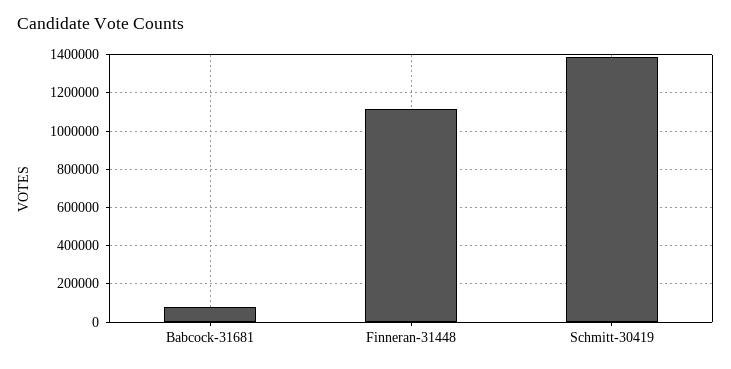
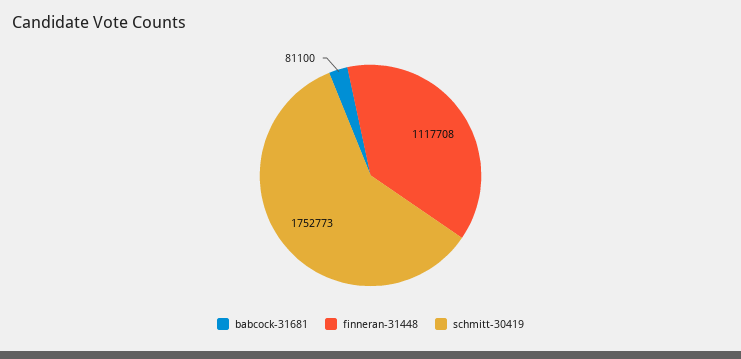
Schmitt-30419: 1400000 -> 1752773

